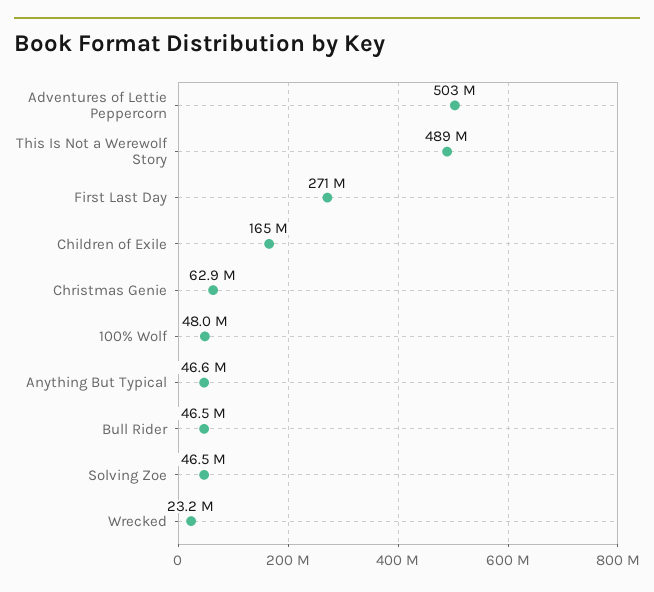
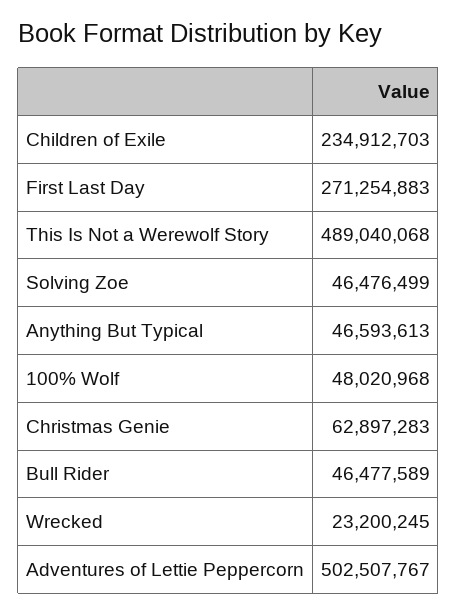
Children of Exile: 165000000 -> 234912703

